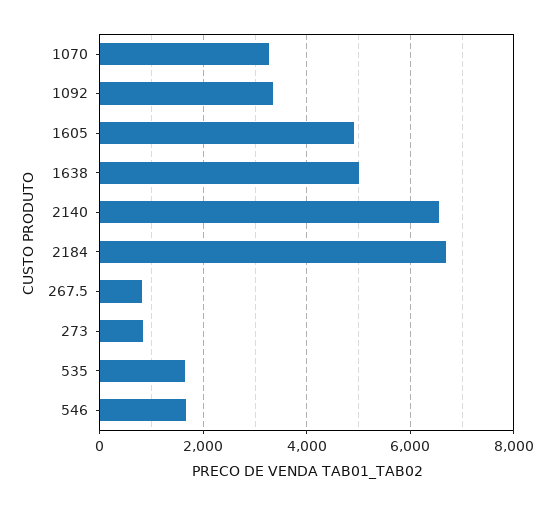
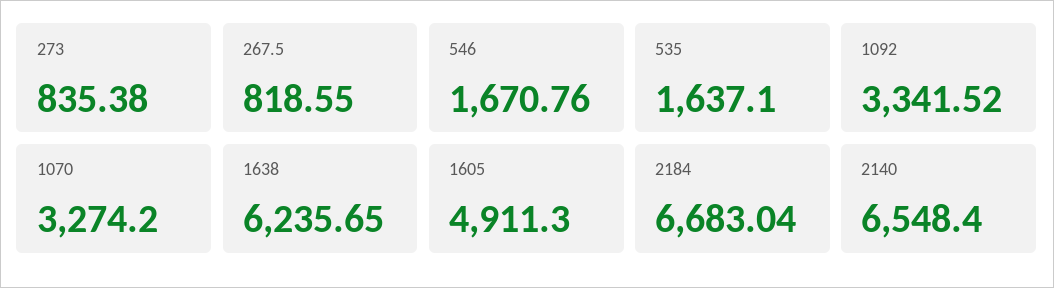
1638: 5000 -> 6235.65

